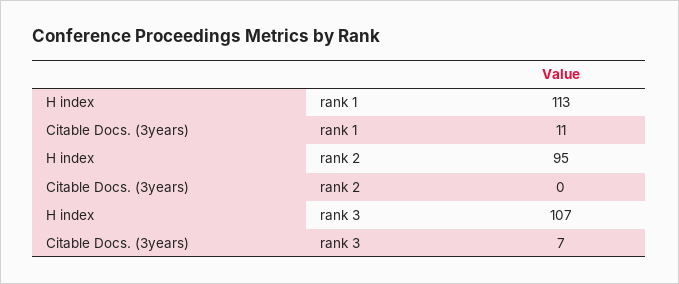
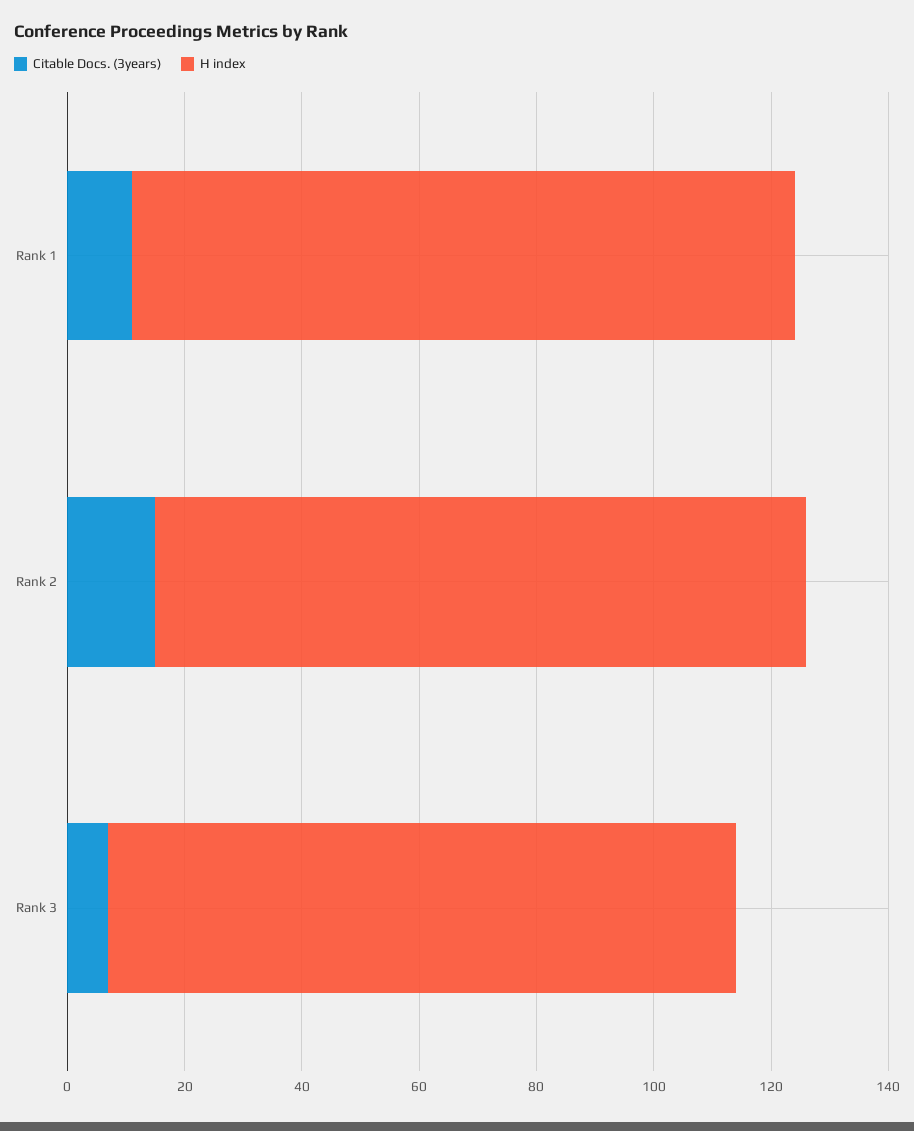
H index, rank 2: 95 -> 110
Citable Docs. (3years), rank 2: 0 -> 15

